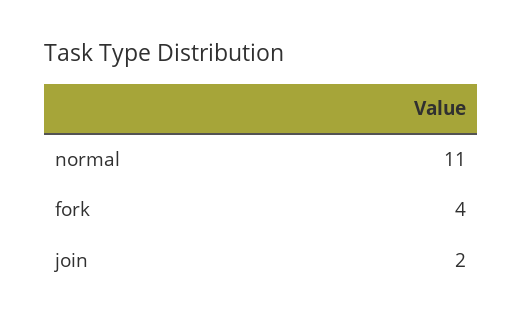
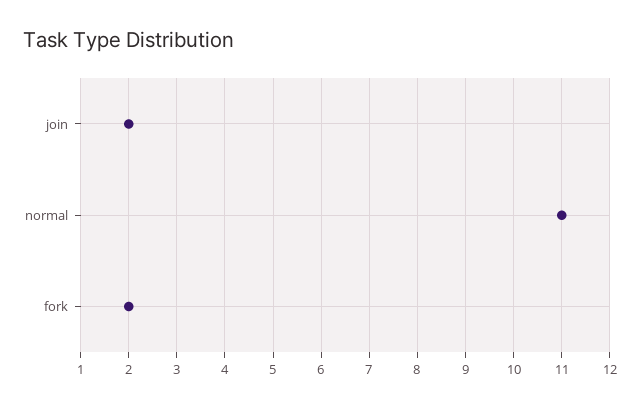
fork: 4 -> 2

